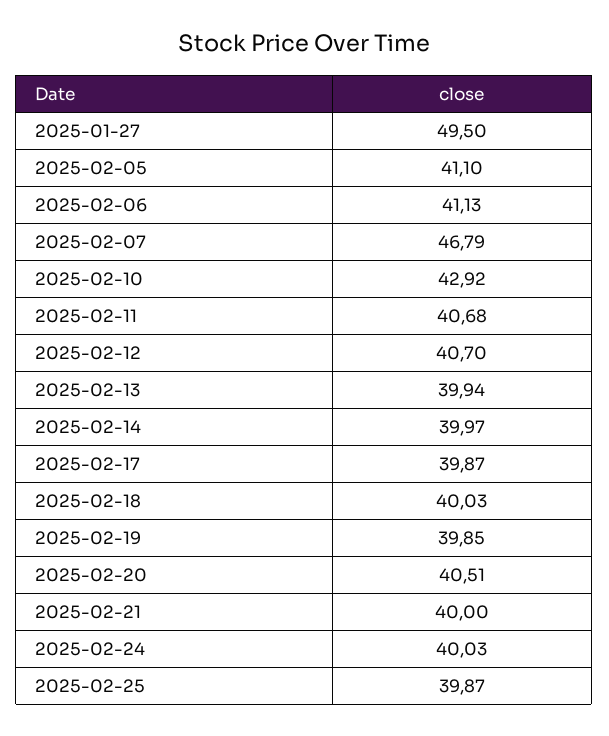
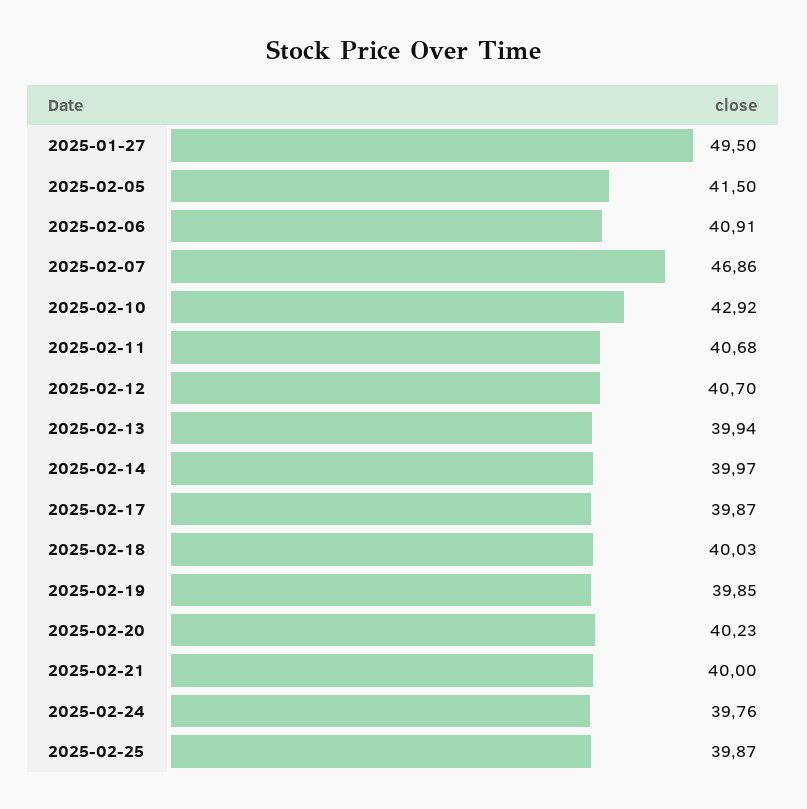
2025-02-05: 41.1 -> 41.5
2025-02-06: 41.13 -> 40.91
2025-02-07: 46.79 -> 46.86
2025-02-20: 40.51 -> 40.23
2025-02-24: 40.03 -> 39.76

